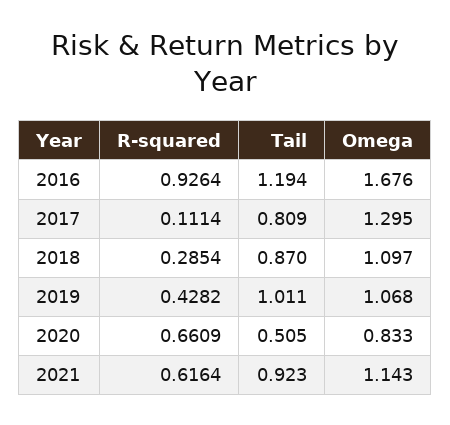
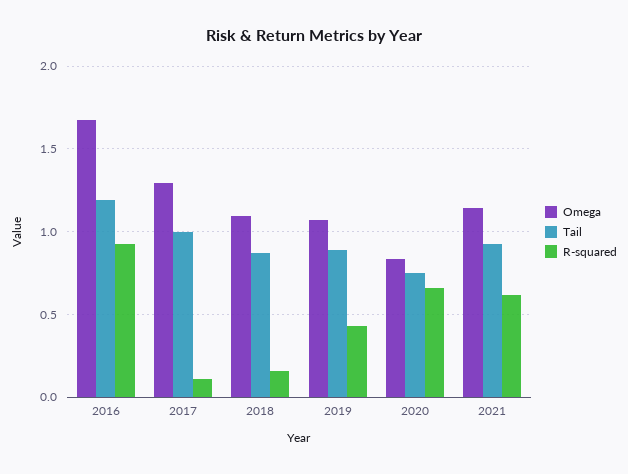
Tail, 2017: 0.809 -> 1
R-squared, 2018: 0.2854 -> 0.15
Tail, 2019: 1.011 -> 0.9
Tail, 2020: 0.505 -> 0.75

